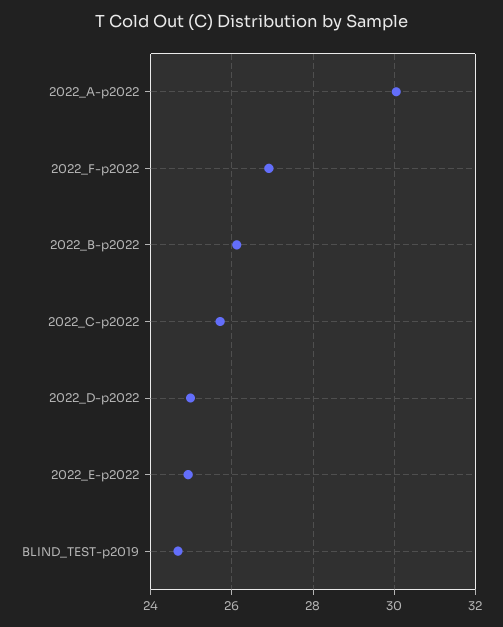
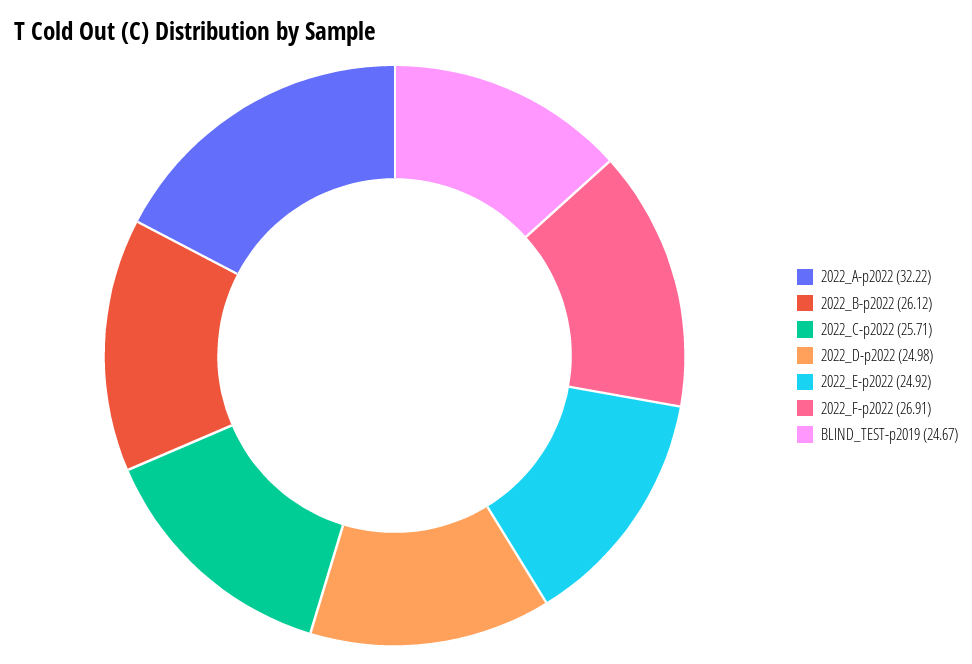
2022_A-p2022: 30 -> 32.22

